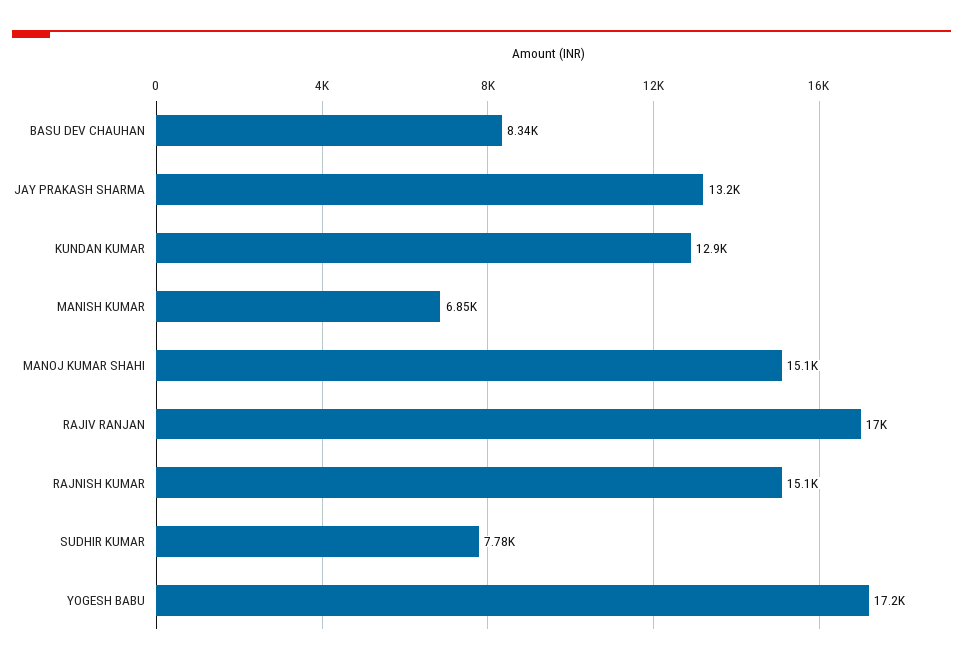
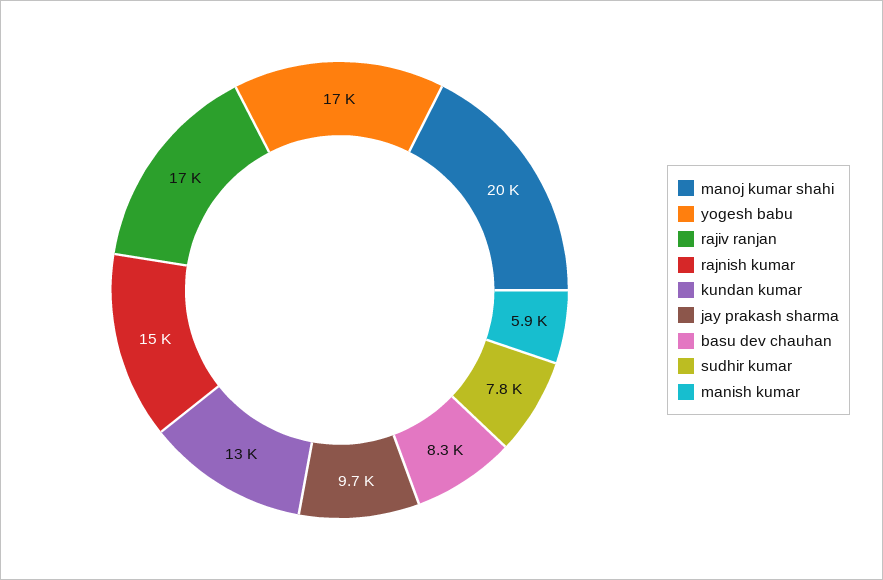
JAY PRAKASH SHARMA: 13200 -> 9700
MANISH KUMAR: 6850 -> 5900
MANOJ KUMAR SHAHI: 15100 -> 20000

